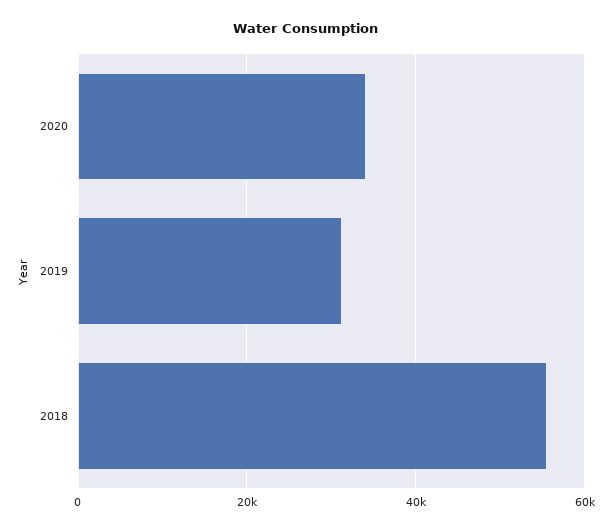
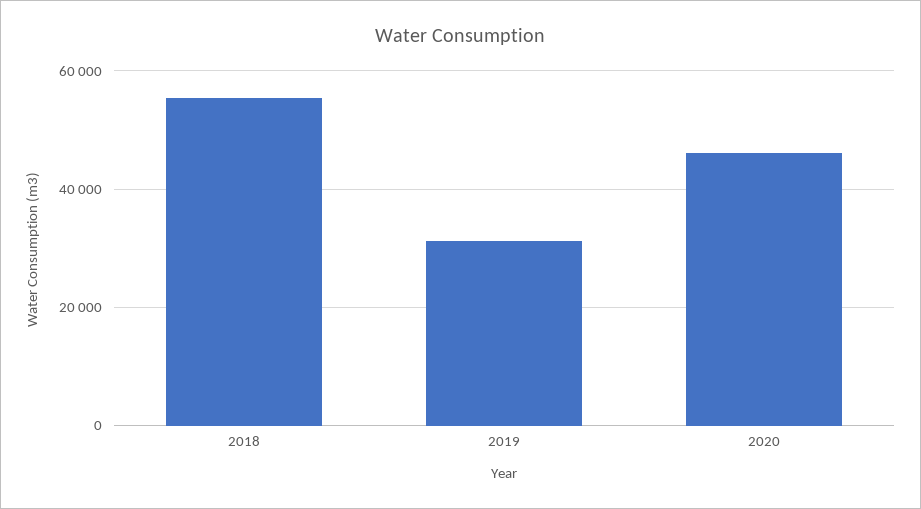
2020: 34000 -> 46000

